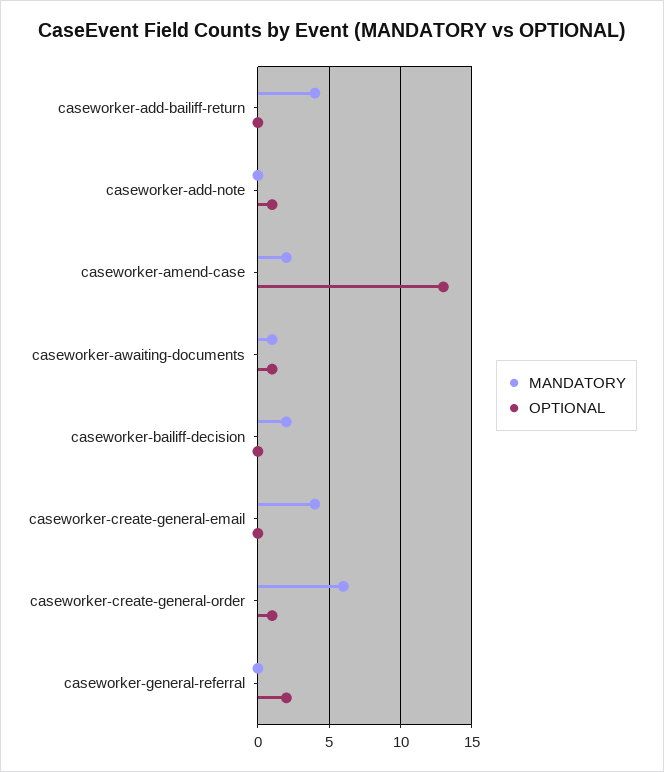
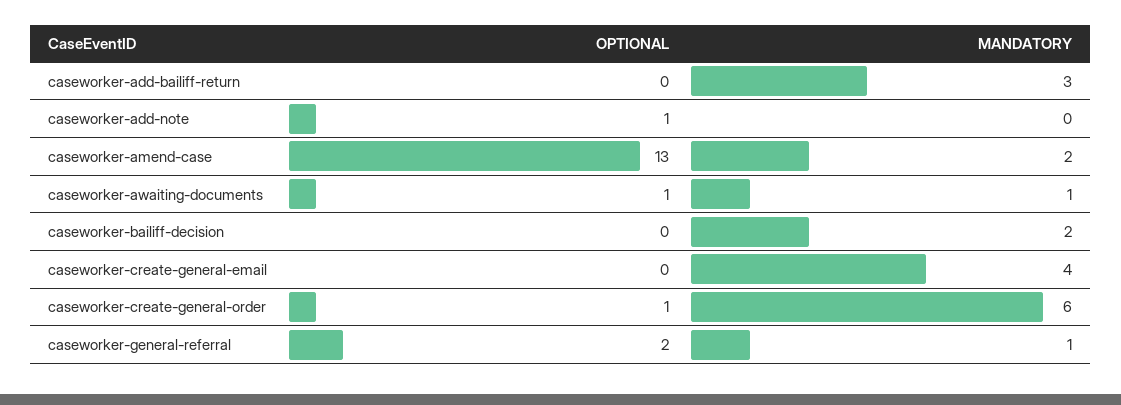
MANDATORY, caseworker-add-bailiff-return: 4 -> 3
MANDATORY, caseworker-general-referral: 0 -> 1

